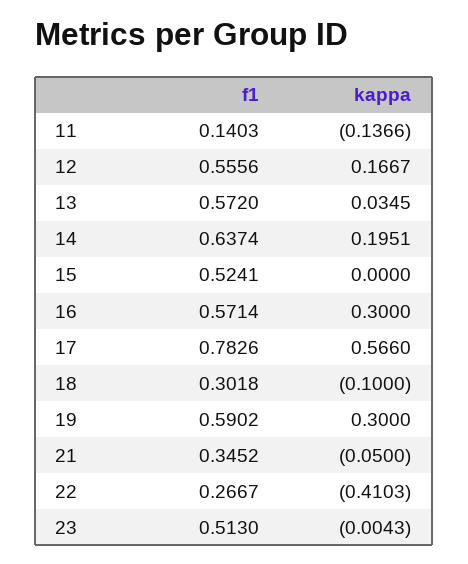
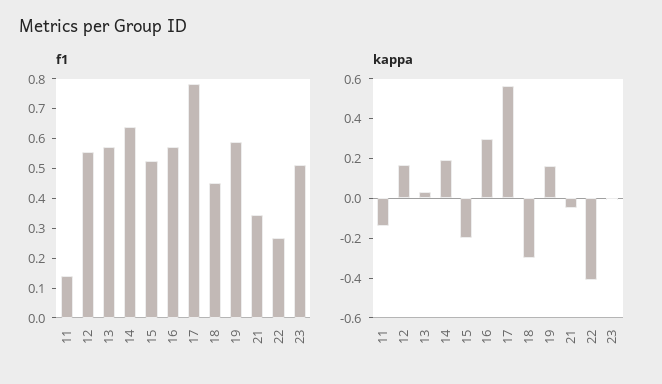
kappa, 15: 0 -> -0.2
f1, 18: 0.3018 -> 0.45
kappa, 18: -0.1 -> -0.3
kappa, 19: 0.3 -> 0.15

